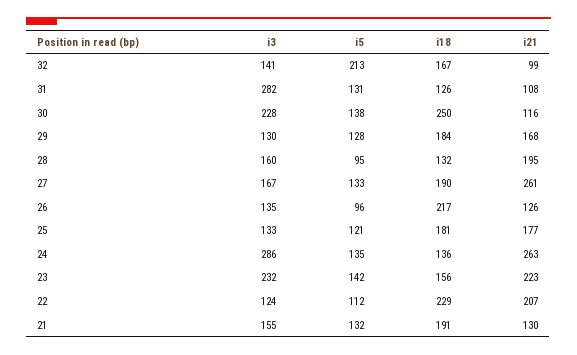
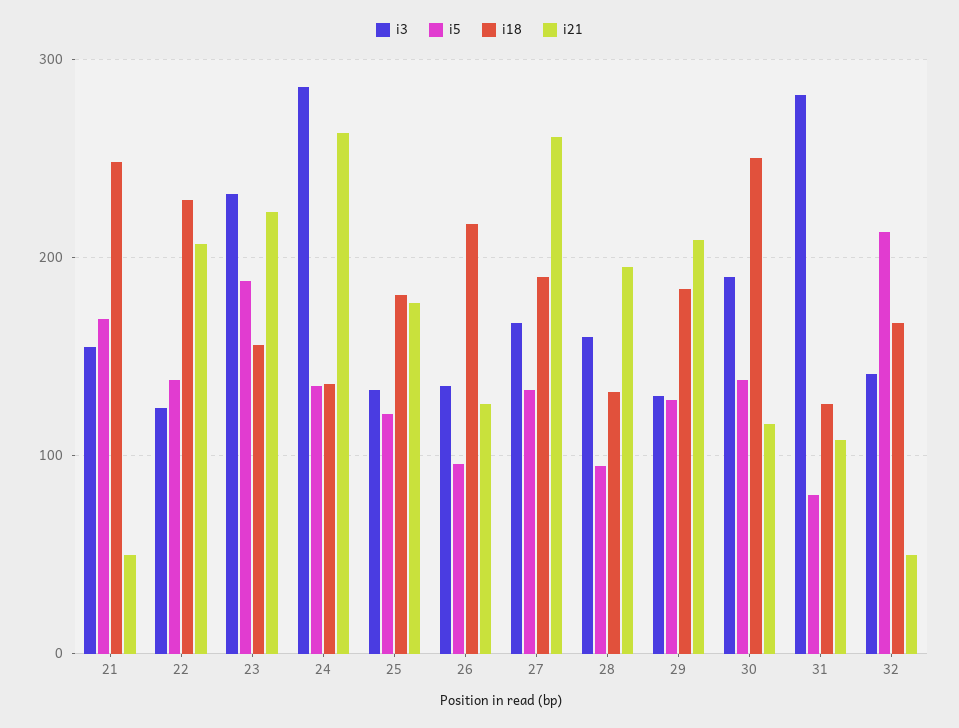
i21, 32: 99 -> 50
i5, 31: 131 -> 80
i3, 30: 228 -> 190
i21, 29: 168 -> 210
i5, 23: 142 -> 190
i5, 22: 112 -> 140
i5, 21: 132 -> 170
i18, 21: 191 -> 250
i21, 21: 130 -> 50

